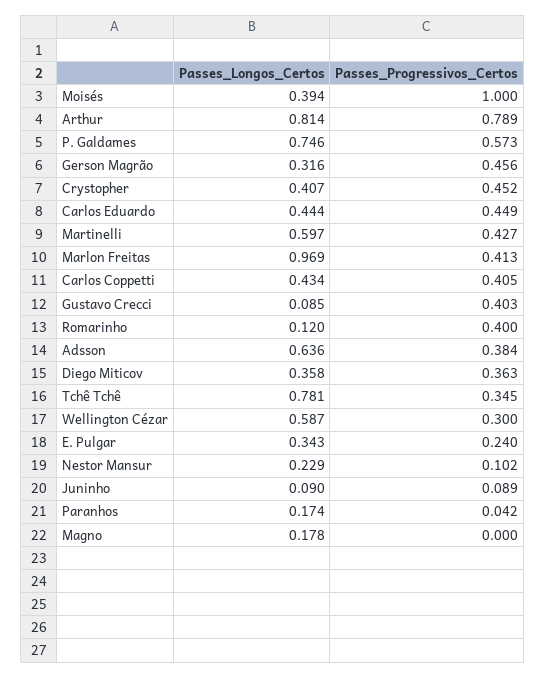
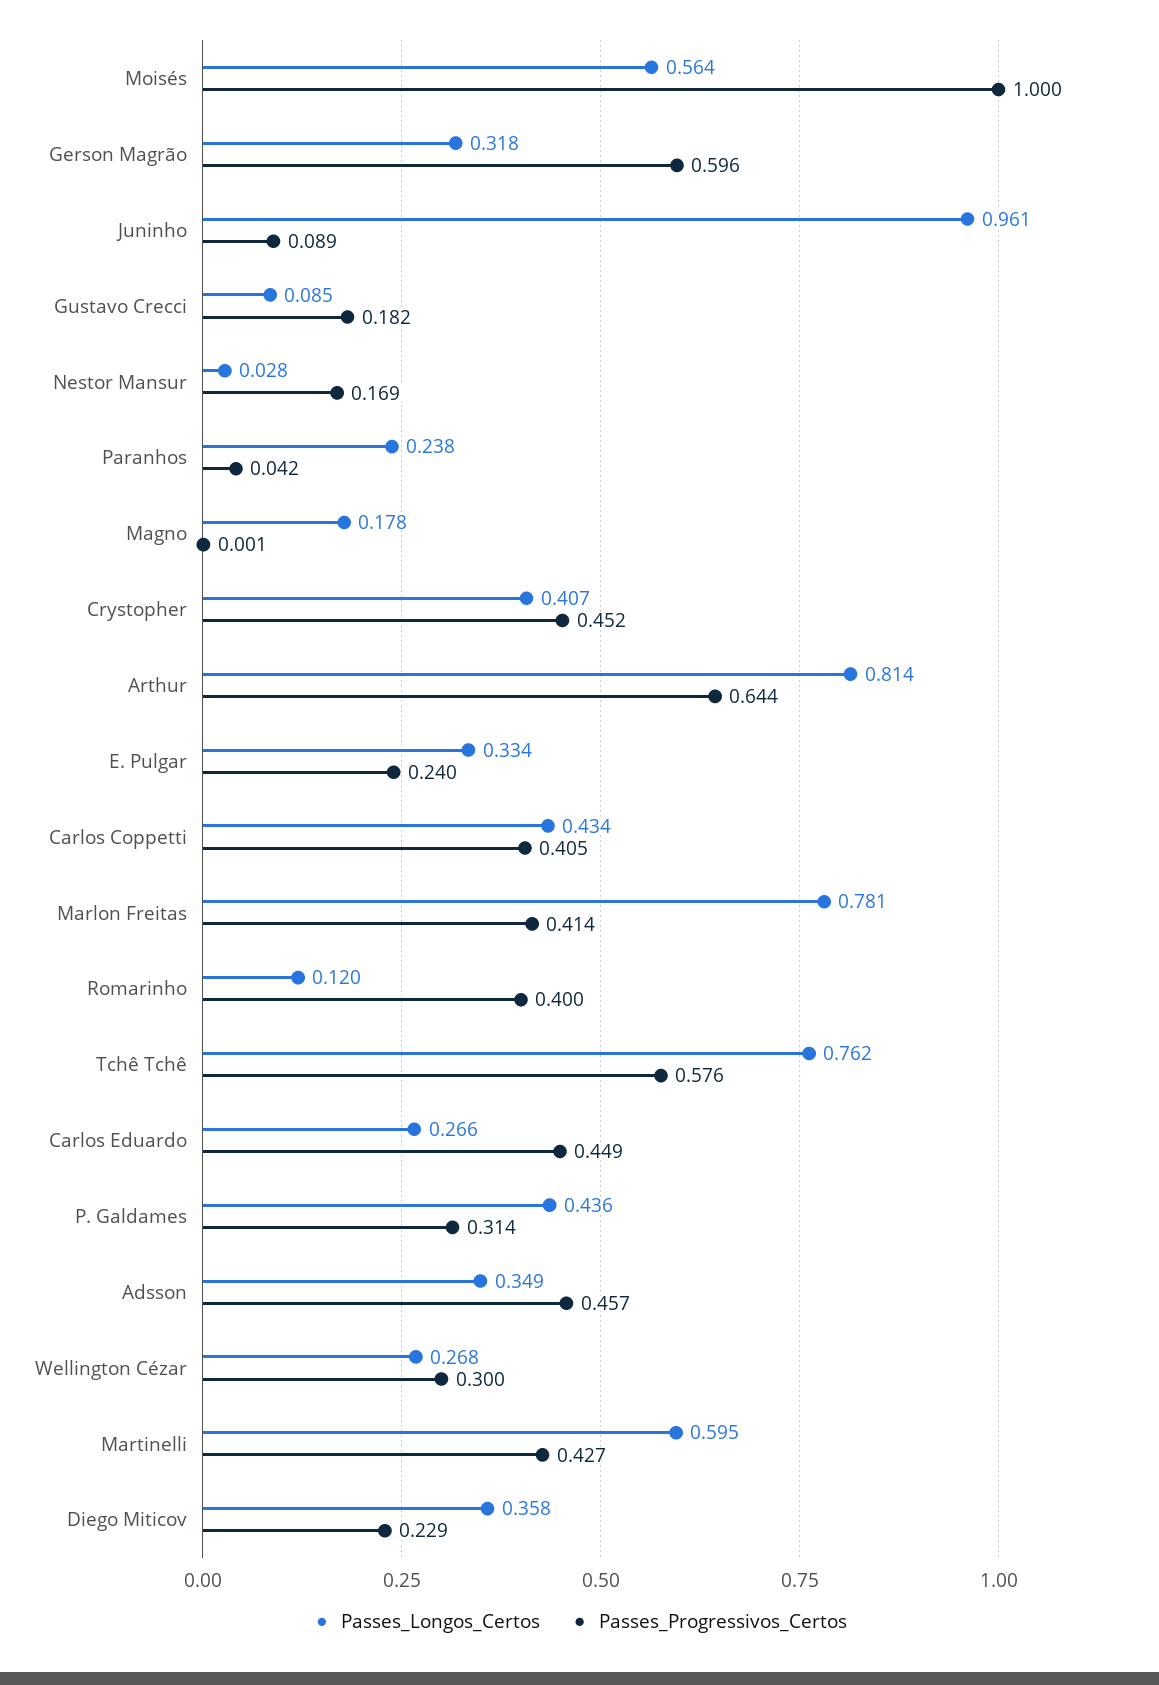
Passes_Longos_Certos, Moisés: 0.394 -> 0.564
Passes_Progressivos_Certos, Arthur: 0.789 -> 0.644
Passes_Longos_Certos, P. Galdames: 0.746 -> 0.436
Passes_Progressivos_Certos, P. Galdames: 0.573 -> 0.314
Passes_Longos_Certos, Gerson Magrão: 0.316 -> 0.318
Passes_Progressivos_Certos, Gerson Magrão: 0.456 -> 0.596
Passes_Longos_Certos, Carlos Eduardo: 0.444 -> 0.266
Passes_Longos_Certos, Martinelli: 0.597 -> 0.595
Passes_Longos_Certos, Marlon Freitas: 0.969 -> 0.781
Passes_Progressivos_Certos, Marlon Freitas: 0.413 -> 0.414
Passes_Progressivos_Certos, Gustavo Crecci: 0.403 -> 0.182
Passes_Longos_Certos, Adsson: 0.636 -> 0.349
Passes_Progressivos_Certos, Adsson: 0.384 -> 0.457
Passes_Progressivos_Certos, Diego Miticov: 0.363 -> 0.229
Passes_Longos_Certos, Tchê Tchê: 0.781 -> 0.762
Passes_Progressivos_Certos, Tchê Tchê: 0.345 -> 0.576
Passes_Longos_Certos, Wellington Cézar: 0.587 -> 0.268
Passes_Longos_Certos, E. Pulgar: 0.343 -> 0.334
Passes_Longos_Certos, Nestor Mansur: 0.229 -> 0.028
Passes_Progressivos_Certos, Nestor Mansur: 0.102 -> 0.169
Passes_Longos_Certos, Juninho: 0.09 -> 0.961
Passes_Longos_Certos, Paranhos: 0.174 -> 0.238
Passes_Progressivos_Certos, Magno: 0 -> 0.001

